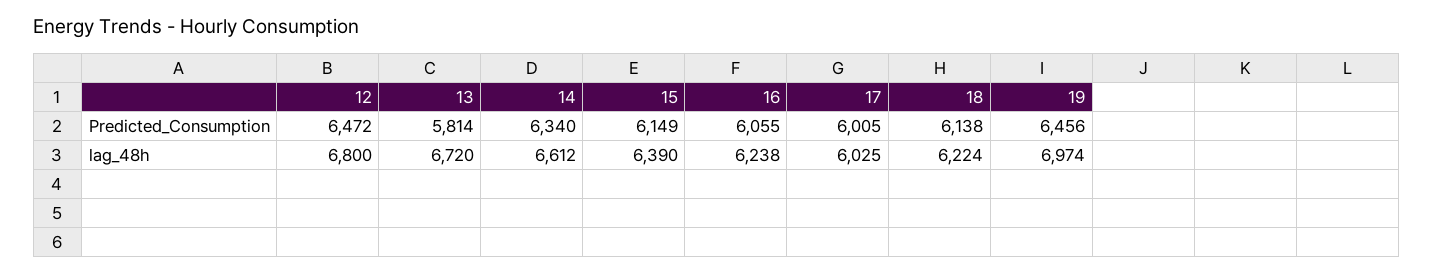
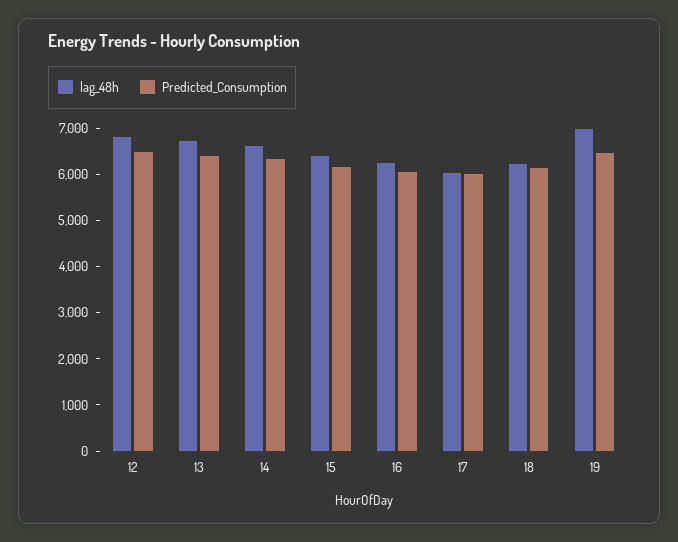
Predicted_Consumption, 13: 5814 -> 6400

